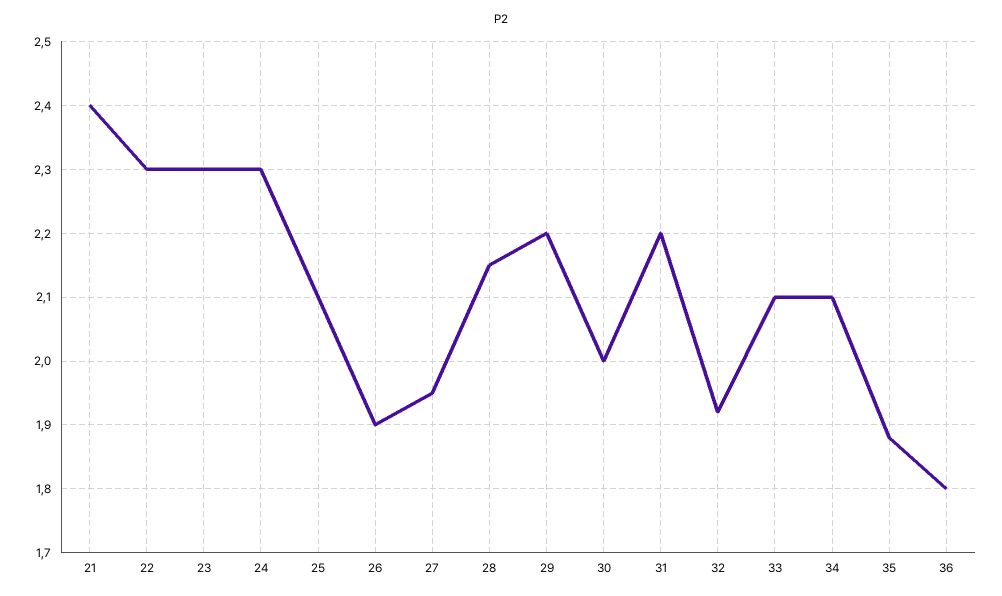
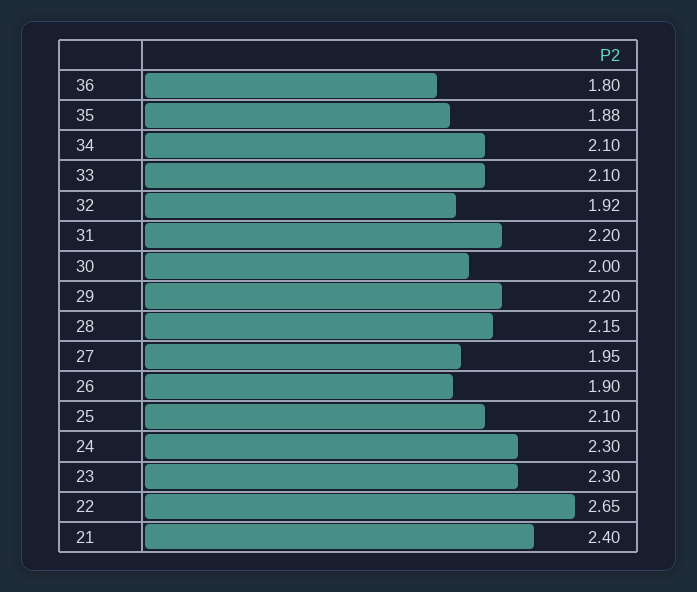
22: 2.3 -> 2.65

